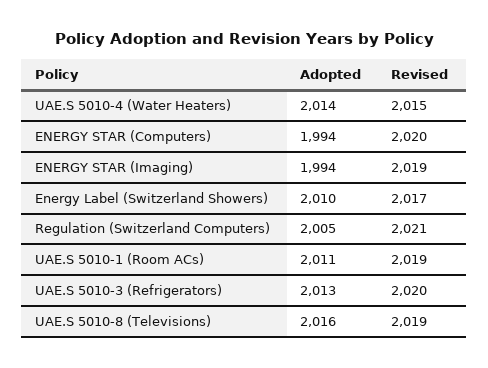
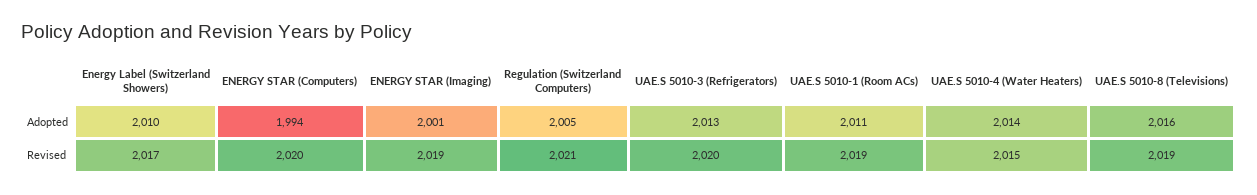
Adopted, ENERGY STAR (Imaging): 1994 -> 2001

